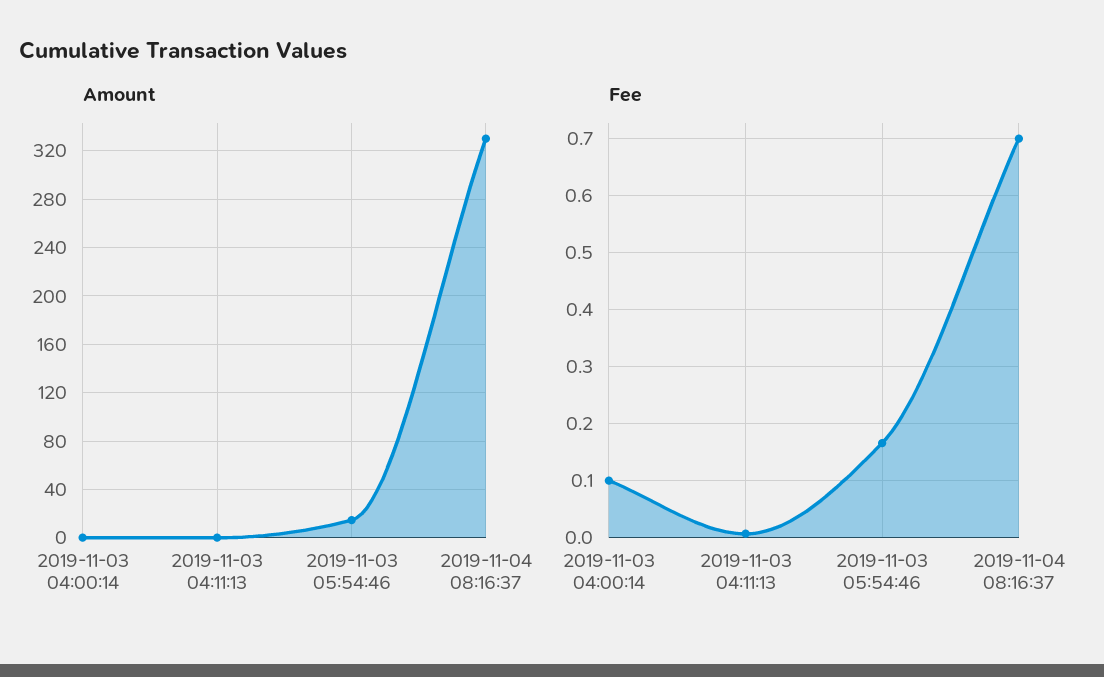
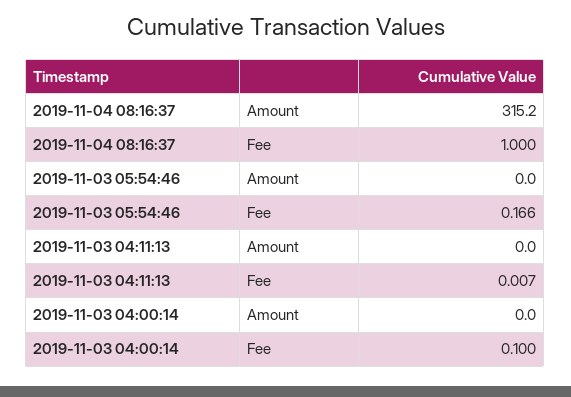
Amount, 2019-11-03 05:54:46: 15 -> 0
Amount, 2019-11-04 08:16:37: 330 -> 315.2
Fee, 2019-11-04 08:16:37: 0.7 -> 1

